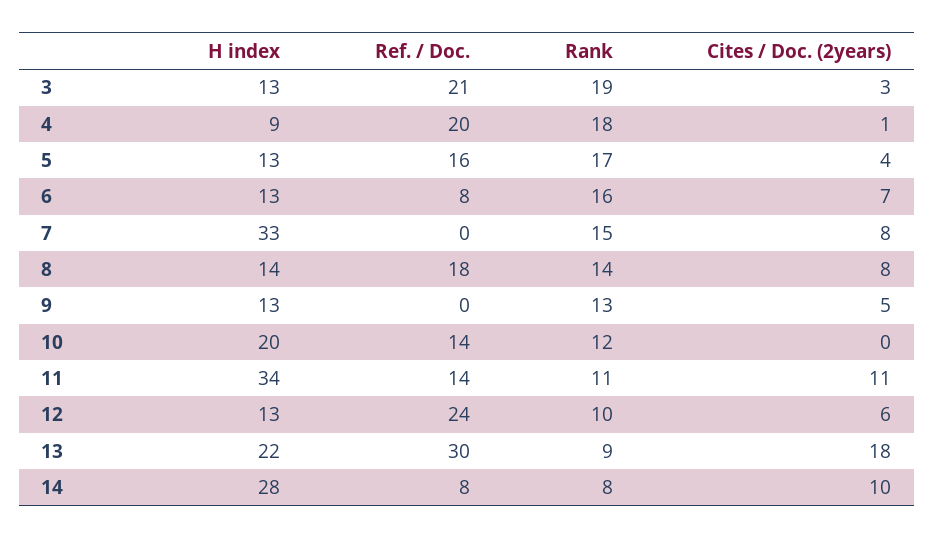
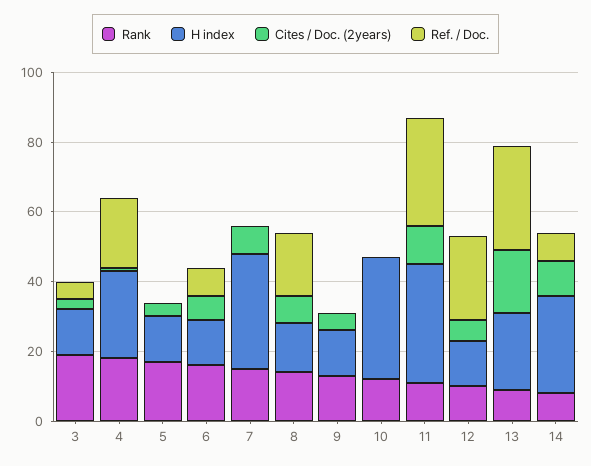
Ref. / Doc., 3: 21 -> 5
H index, 4: 9 -> 25
Ref. / Doc., 5: 16 -> 0
H index, 10: 20 -> 35
Ref. / Doc., 10: 14 -> 0
Ref. / Doc., 11: 14 -> 30

